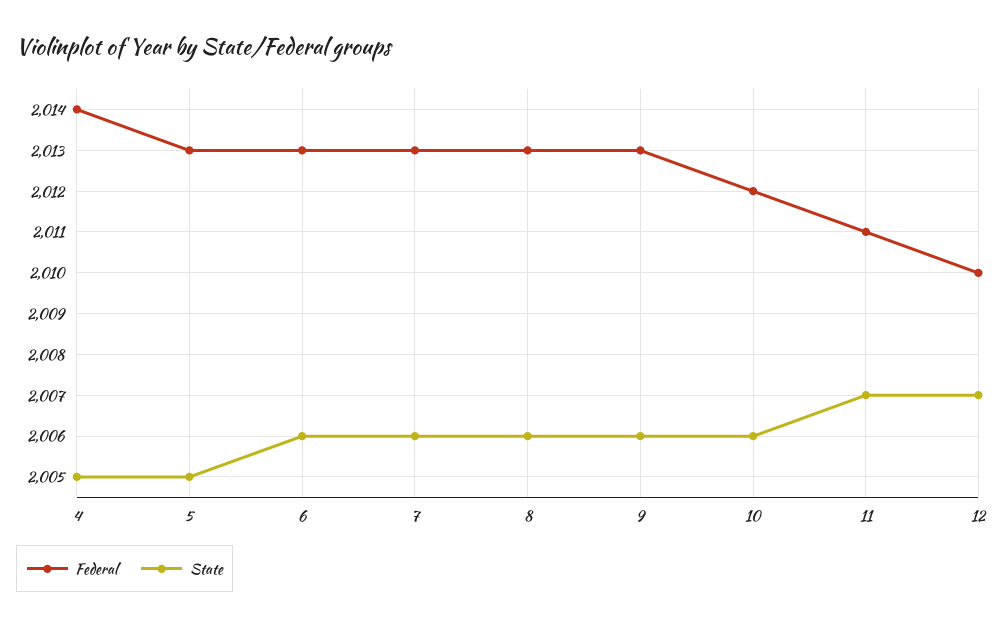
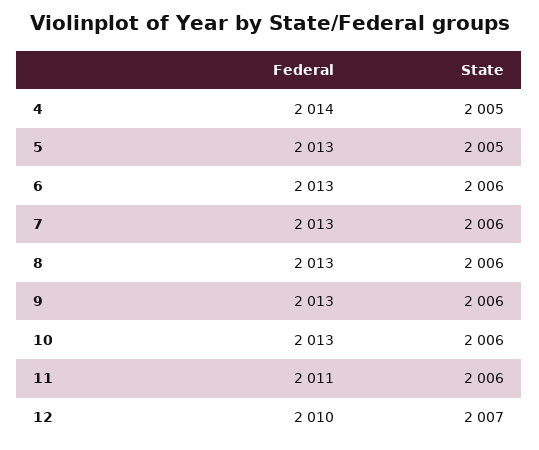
Federal, 10: 2012 -> 2013
State, 11: 2007 -> 2006

